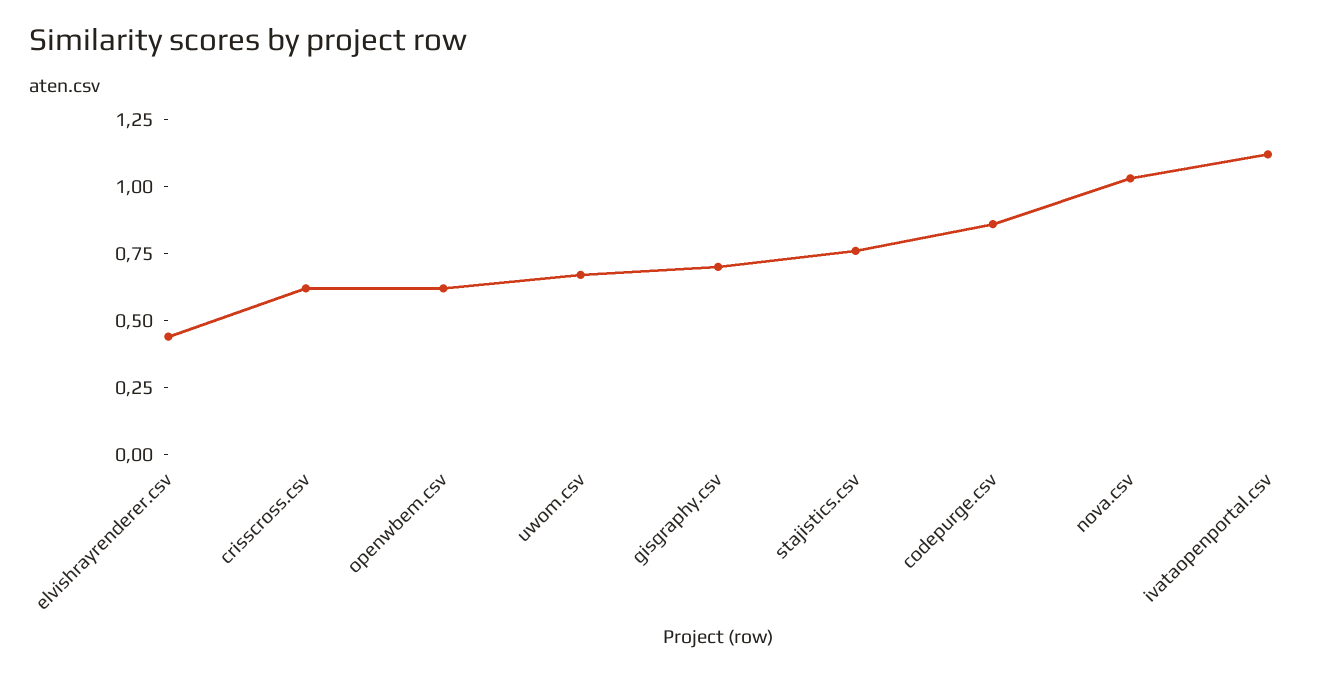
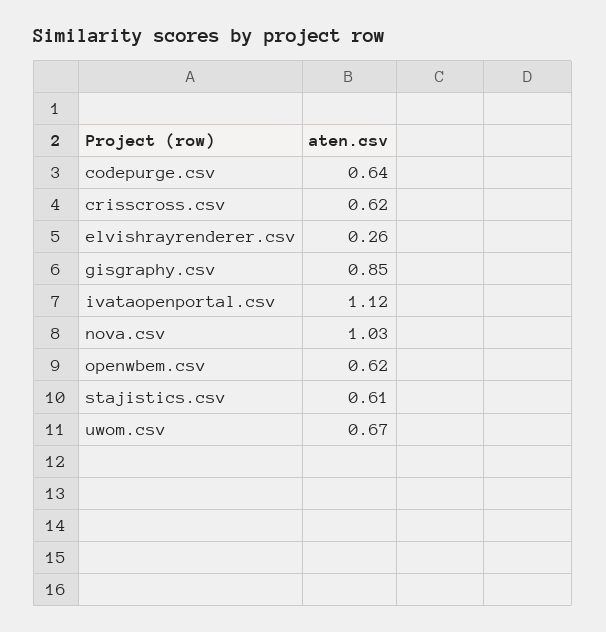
elvishrayrenderer.csv: 0.45 -> 0.26
gisgraphy.csv: 0.7 -> 0.85
stajistics.csv: 0.75 -> 0.61
codepurge.csv: 0.85 -> 0.64

